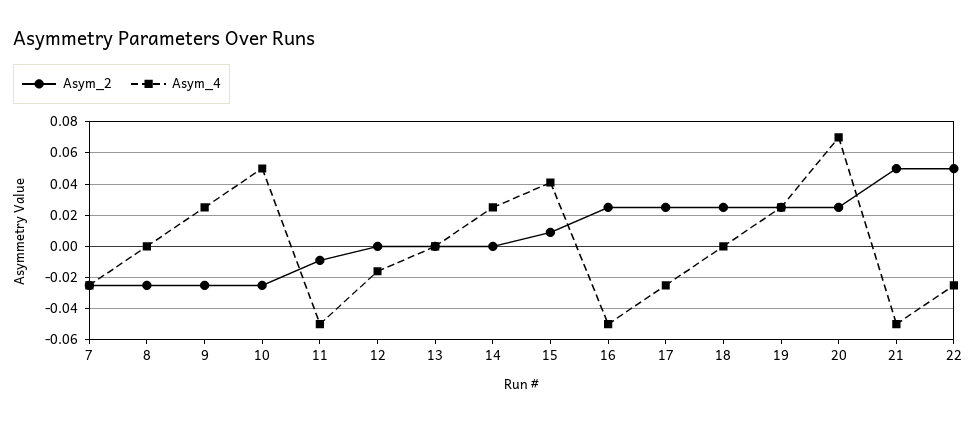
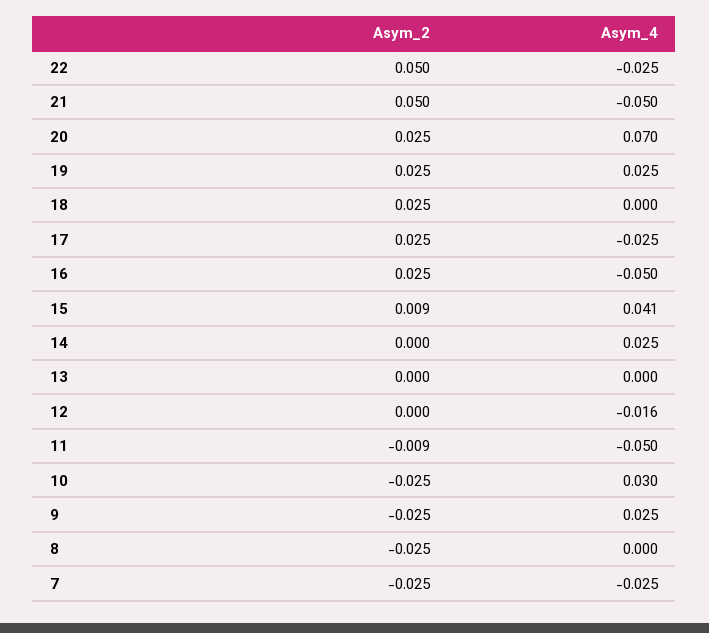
Asym_4, 10: 0.05 -> 0.03

